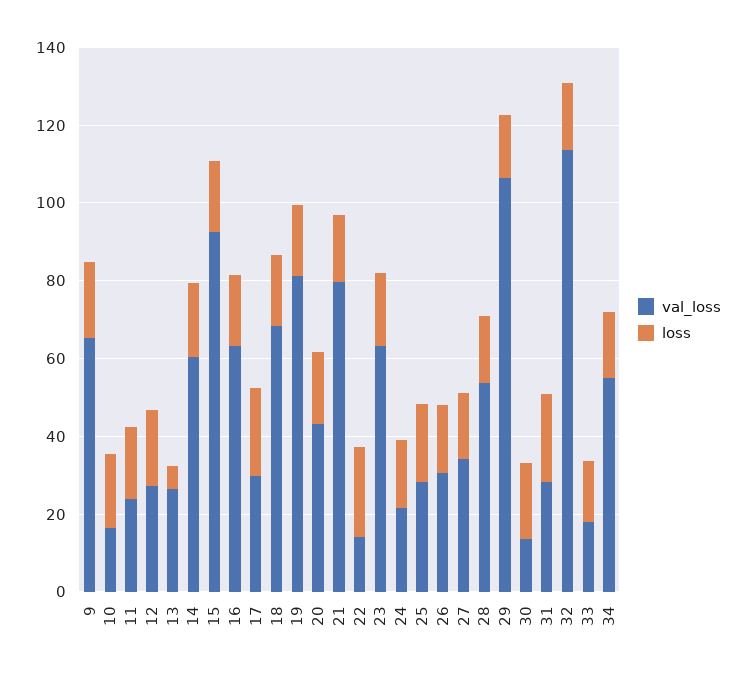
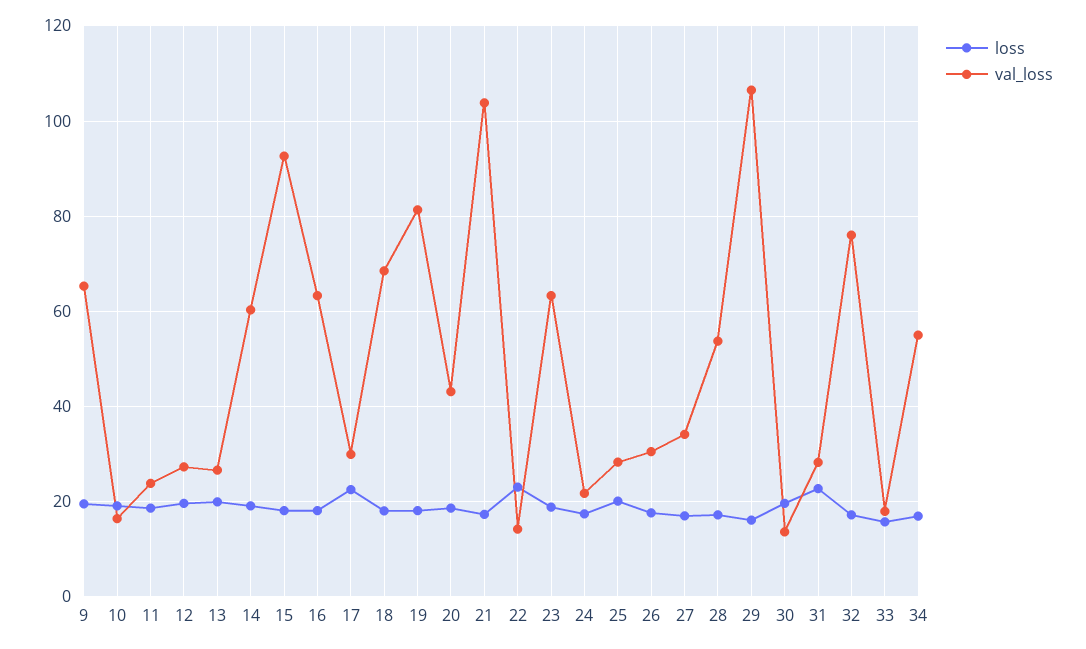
loss, 13: 5 -> 20
val_loss, 21: 80 -> 104
val_loss, 32: 115 -> 76

